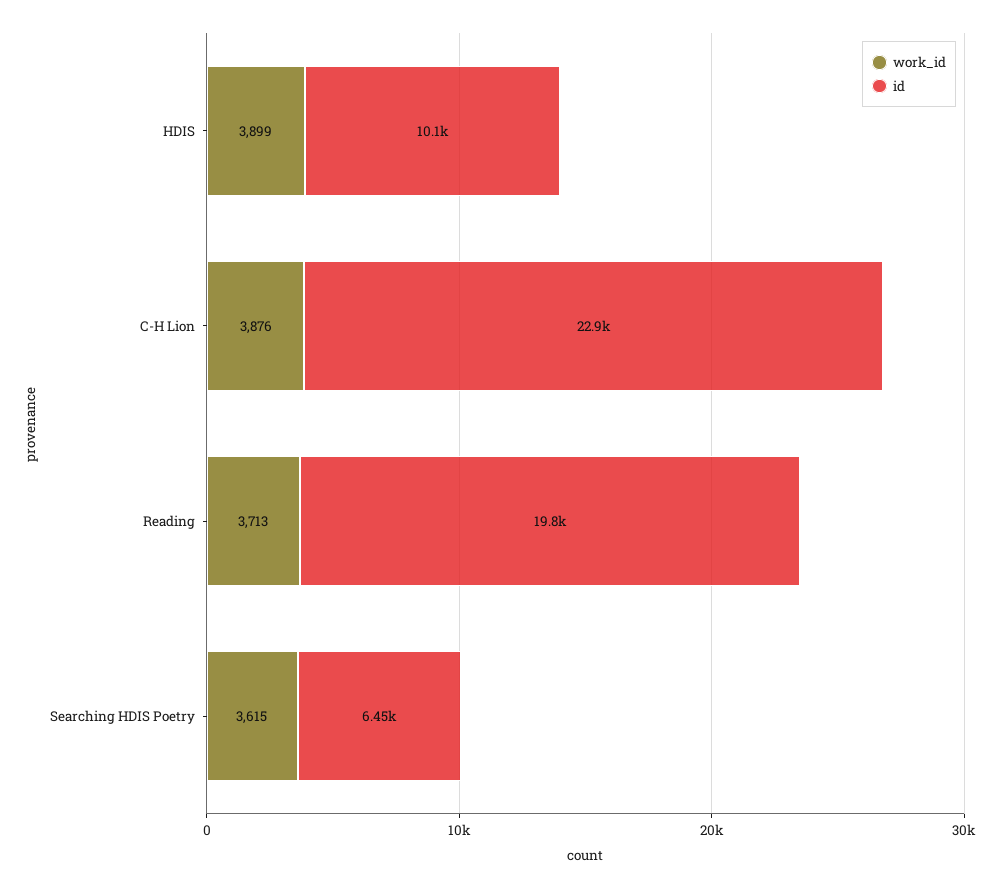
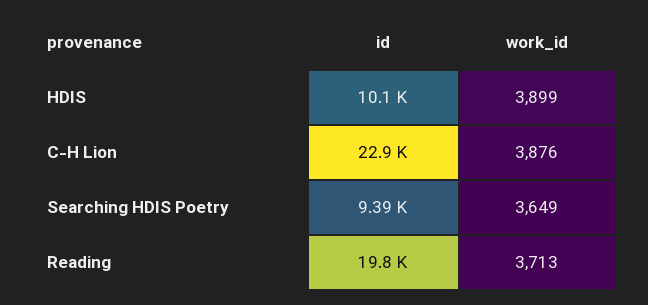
work_id, Searching HDIS Poetry: 3615 -> 3649
id, Searching HDIS Poetry: 6450 -> 9390

